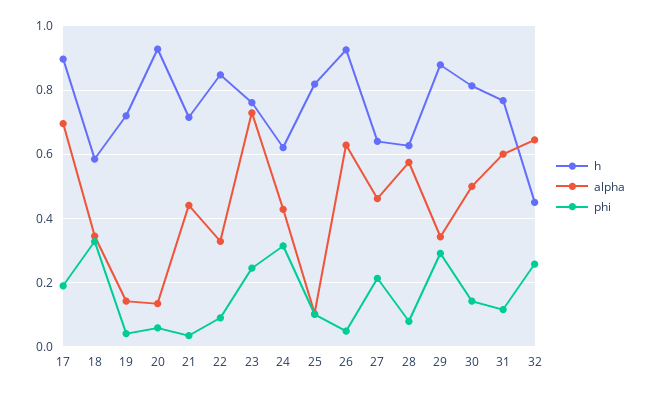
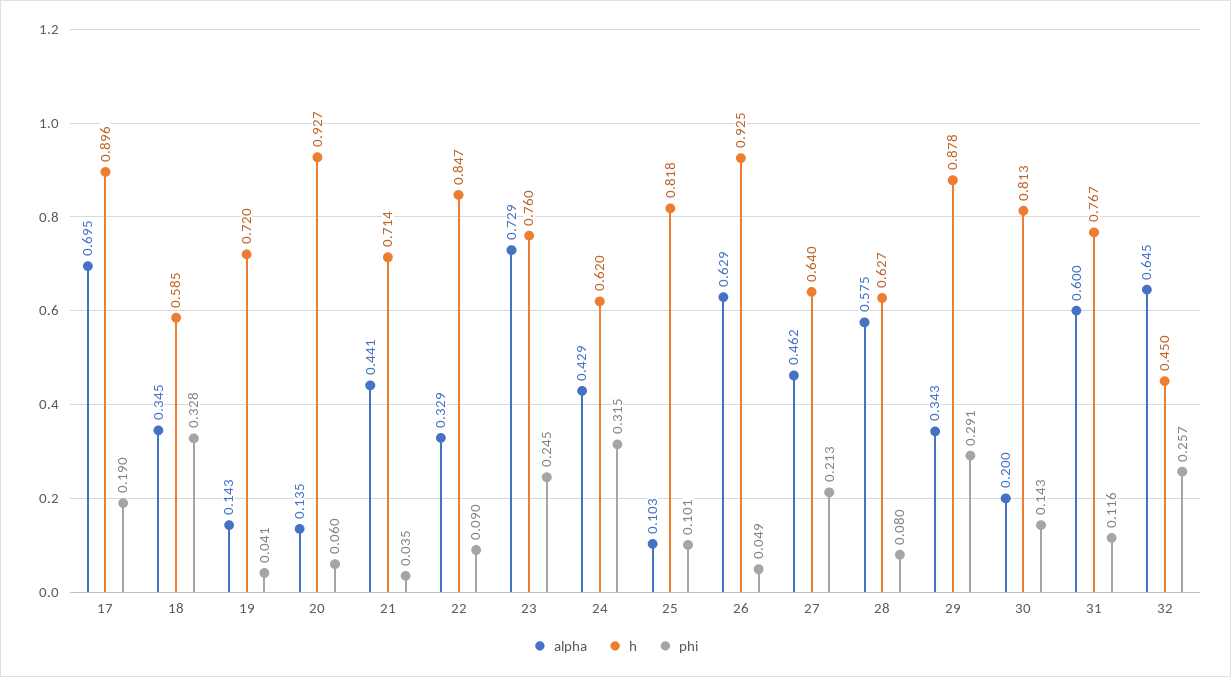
alpha, 30: 0.5 -> 0.2

